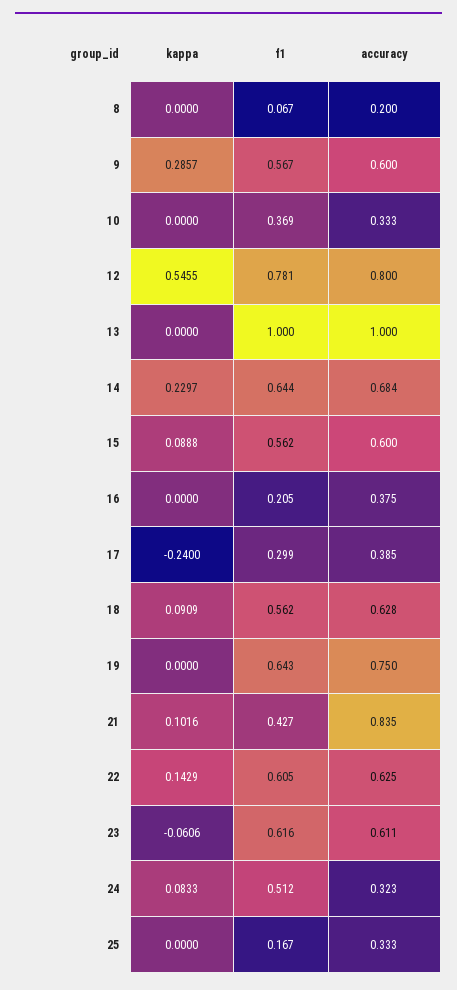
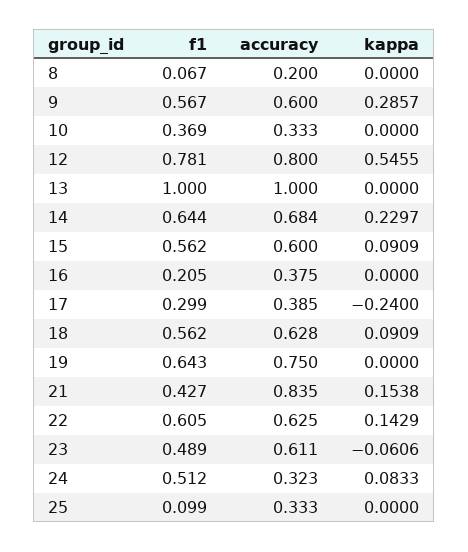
kappa, 15: 0.0888 -> 0.0909
kappa, 21: 0.1016 -> 0.1538
f1, 23: 0.616 -> 0.489
f1, 25: 0.167 -> 0.099

